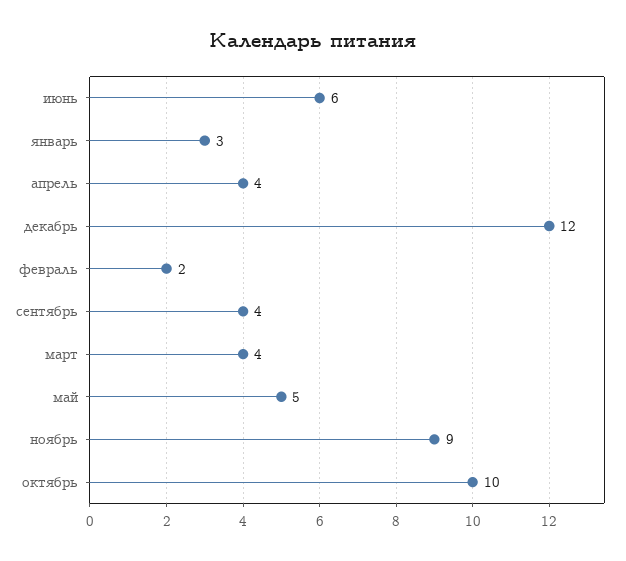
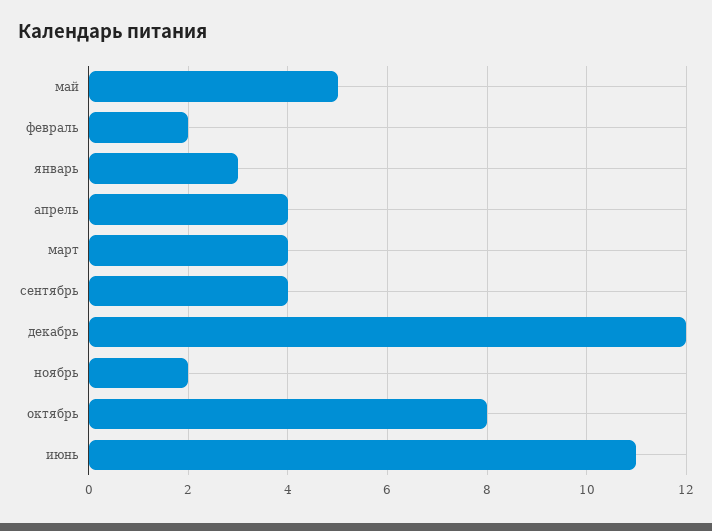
июнь: 6 -> 11
ноябрь: 9 -> 2
октябрь: 10 -> 8

